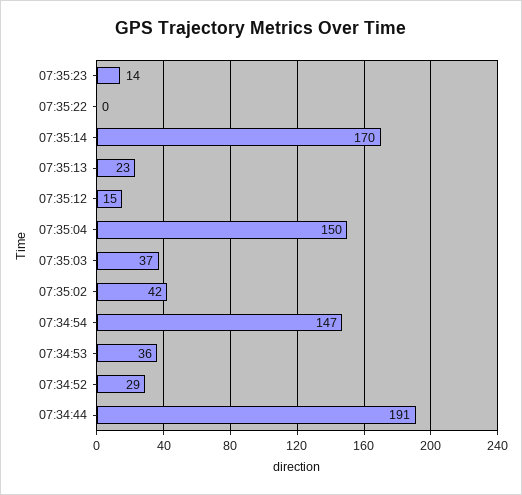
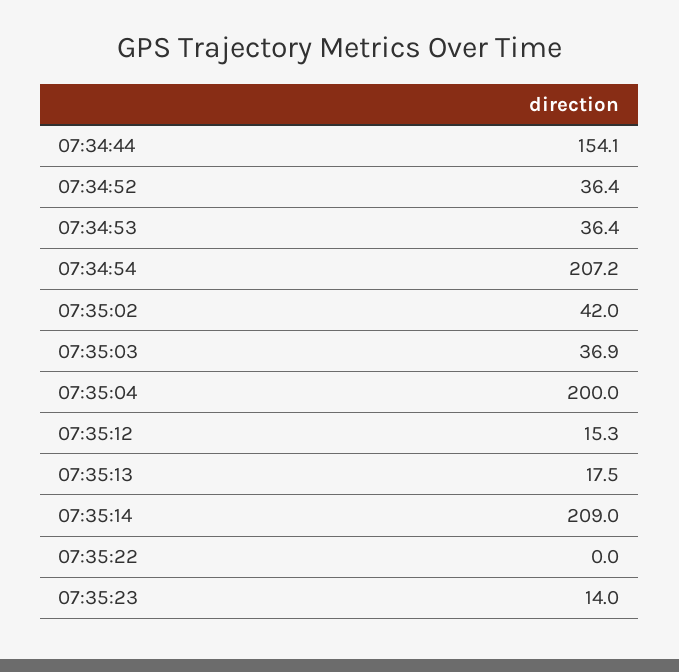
07:35:14: 170 -> 209
07:35:13: 23 -> 17.5
07:35:04: 150 -> 200
07:34:54: 147 -> 207.2
07:34:52: 29 -> 36.4
07:34:44: 191 -> 154.1

